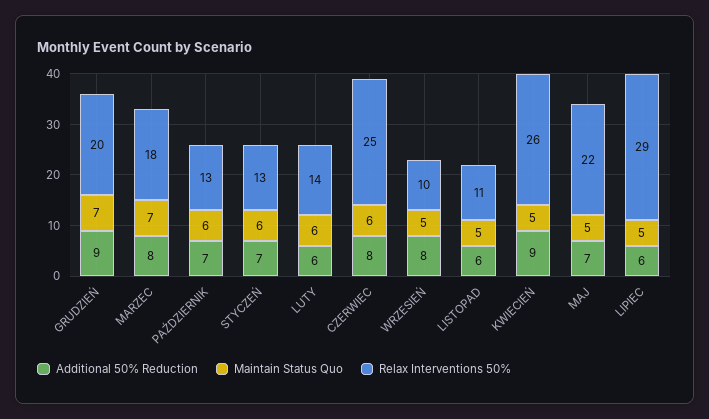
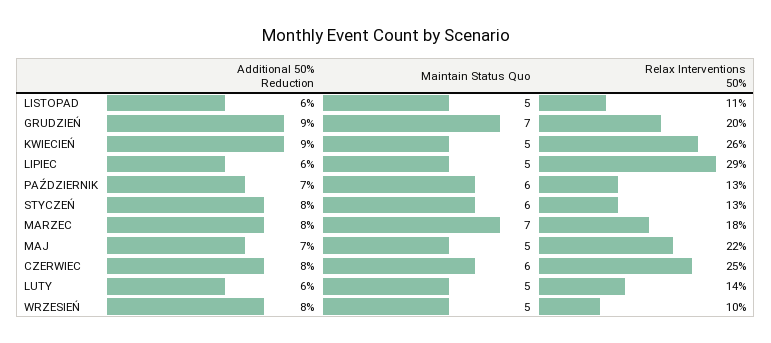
Additional 50% Reduction, STYCZEŃ: 7 -> 8
Maintain Status Quo, LUTY: 6 -> 5

